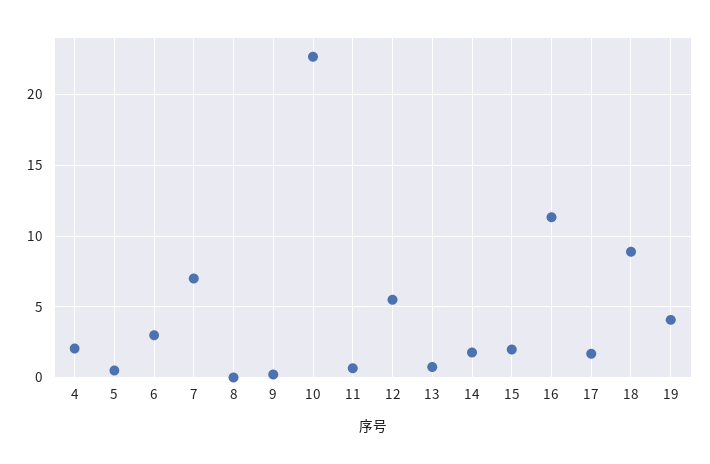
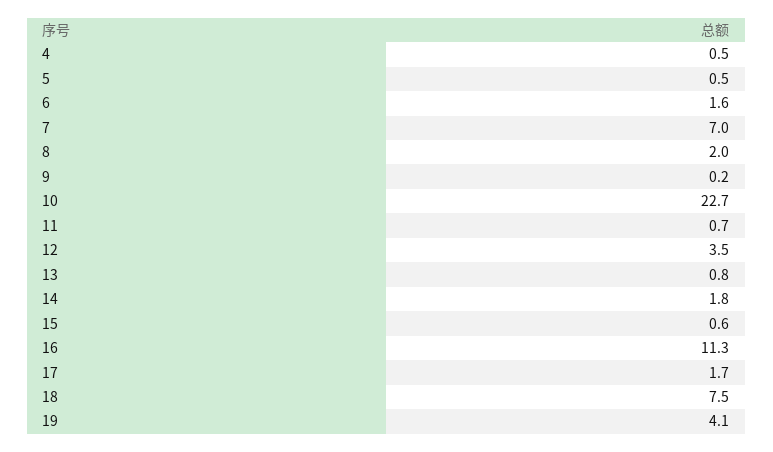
4: 2 -> 0.5
6: 3 -> 1.6
8: 0 -> 2
12: 5.5 -> 3.5
15: 2 -> 0.6
18: 9 -> 7.5

